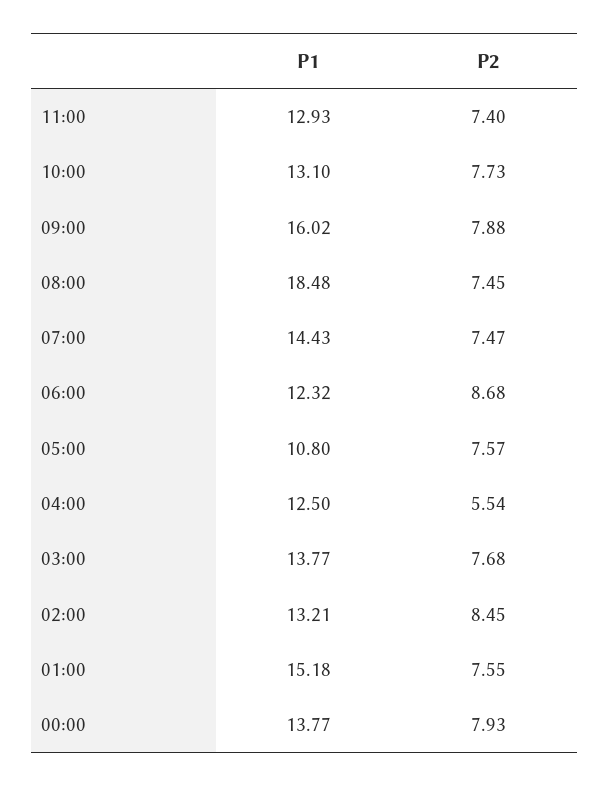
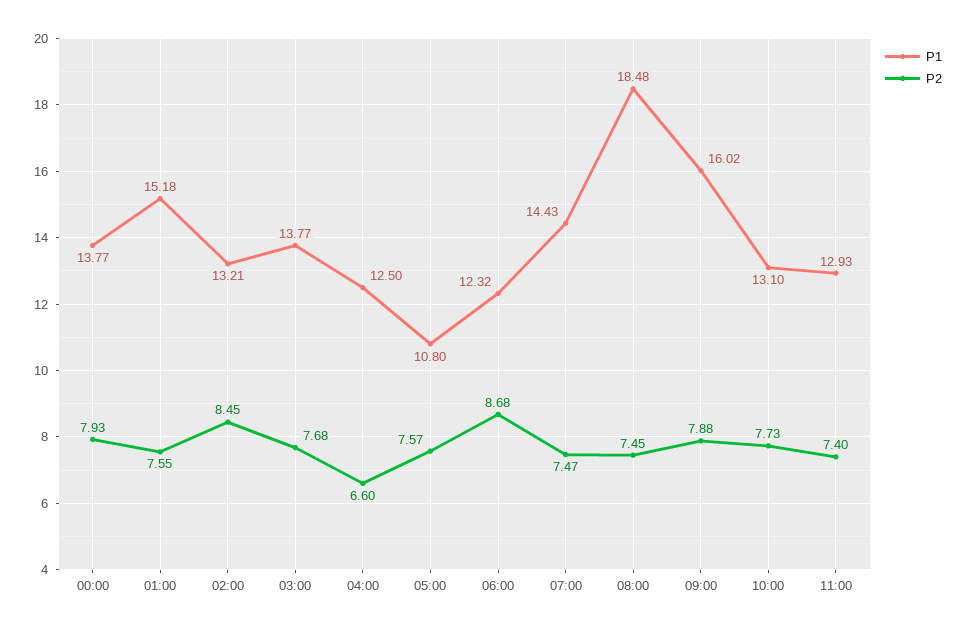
P2, 04:00: 5.54 -> 6.6

